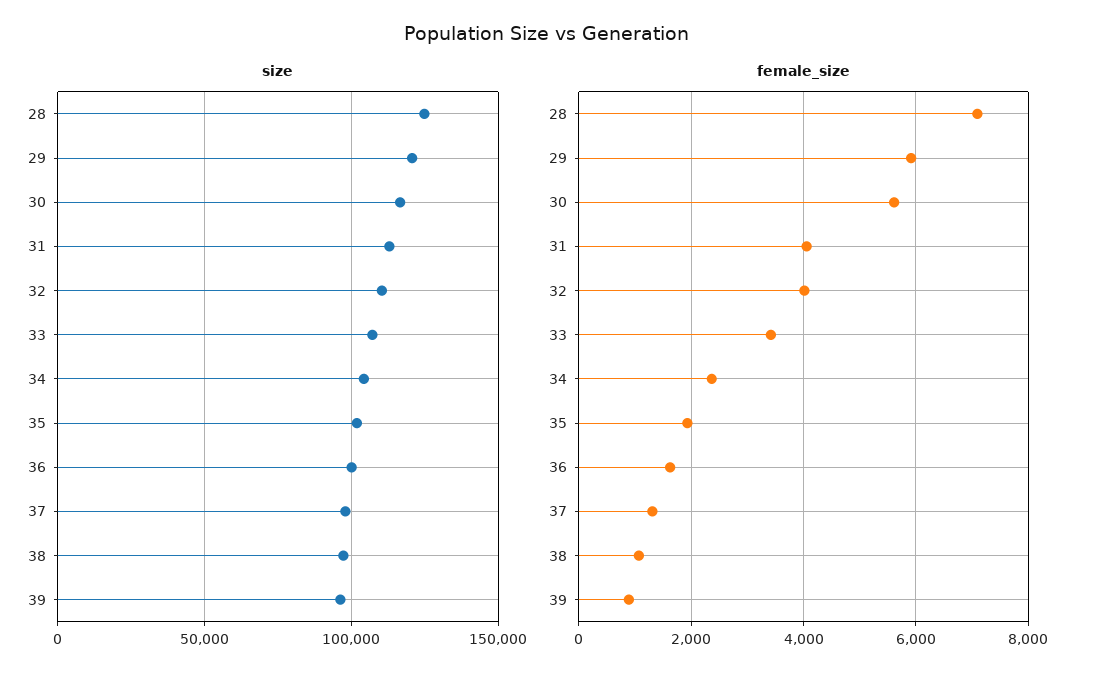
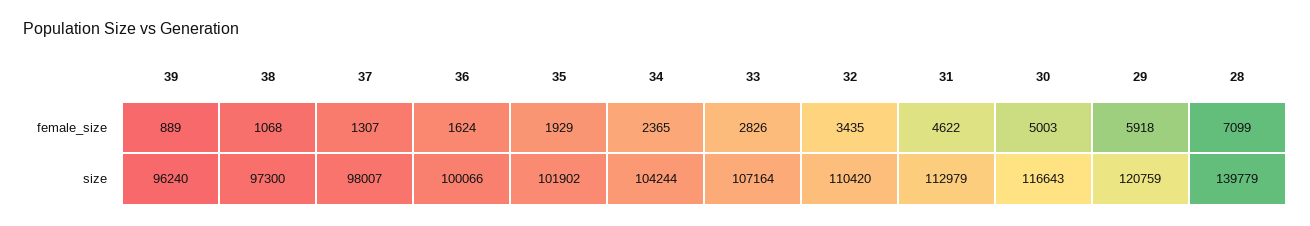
size, 28: 125000 -> 139779
female_size, 30: 5600 -> 5003
female_size, 31: 4000 -> 4622
female_size, 32: 4000 -> 3435
female_size, 33: 3400 -> 2826

